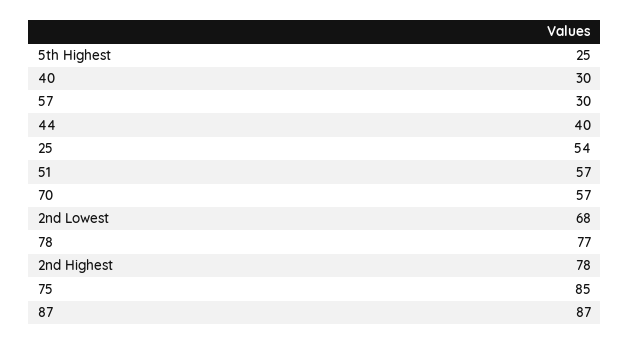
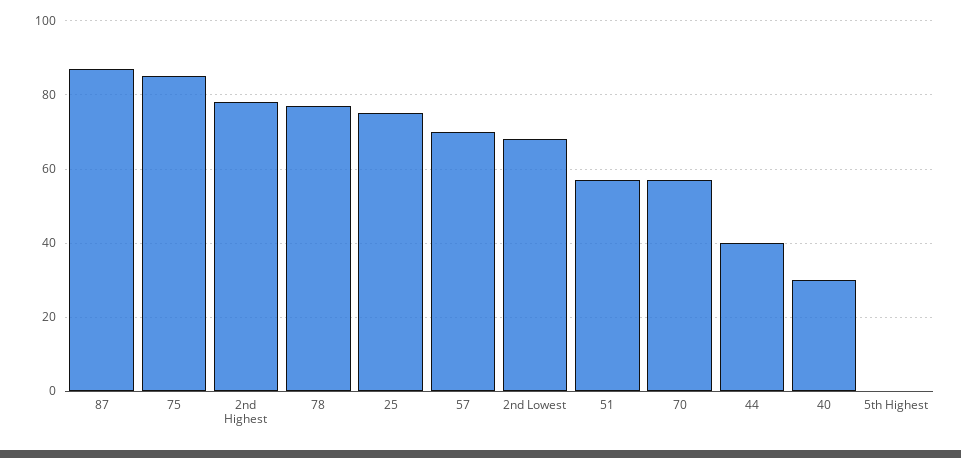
5th Highest: 25 -> 0
57: 30 -> 70
25: 54 -> 75

